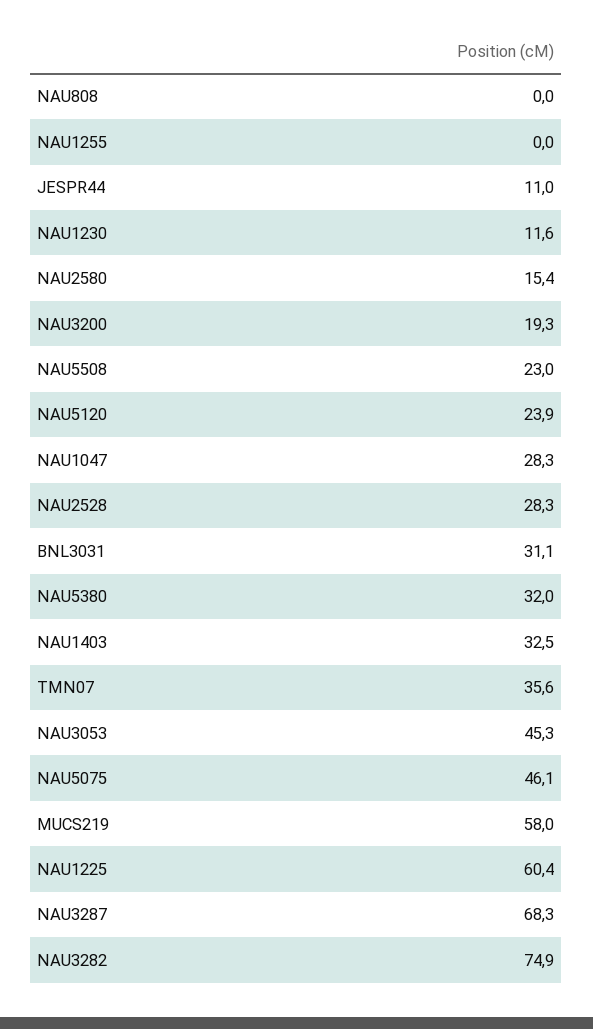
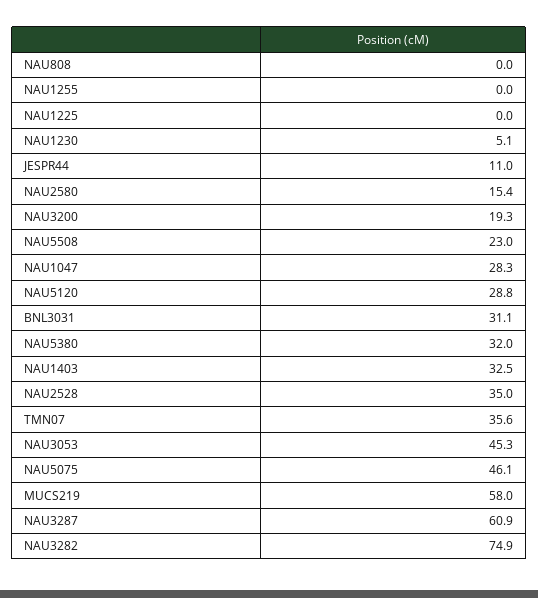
NAU1230: 11.6 -> 5.1
NAU5120: 23.9 -> 28.8
NAU2528: 28.3 -> 35
NAU1225: 60.4 -> 0
NAU3287: 68.3 -> 60.9

